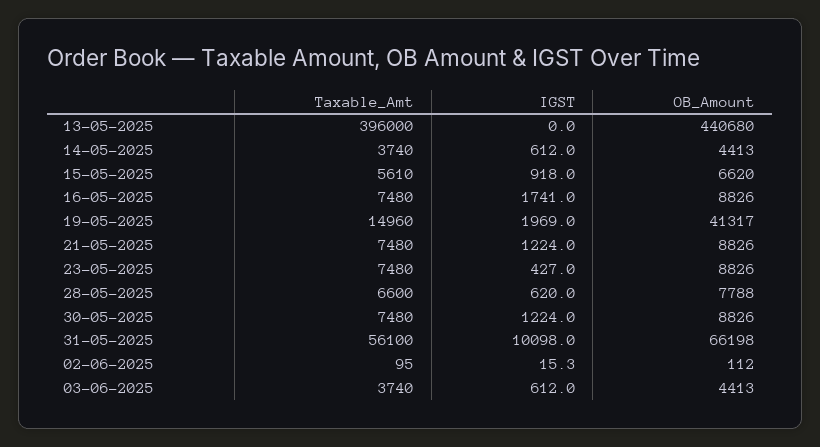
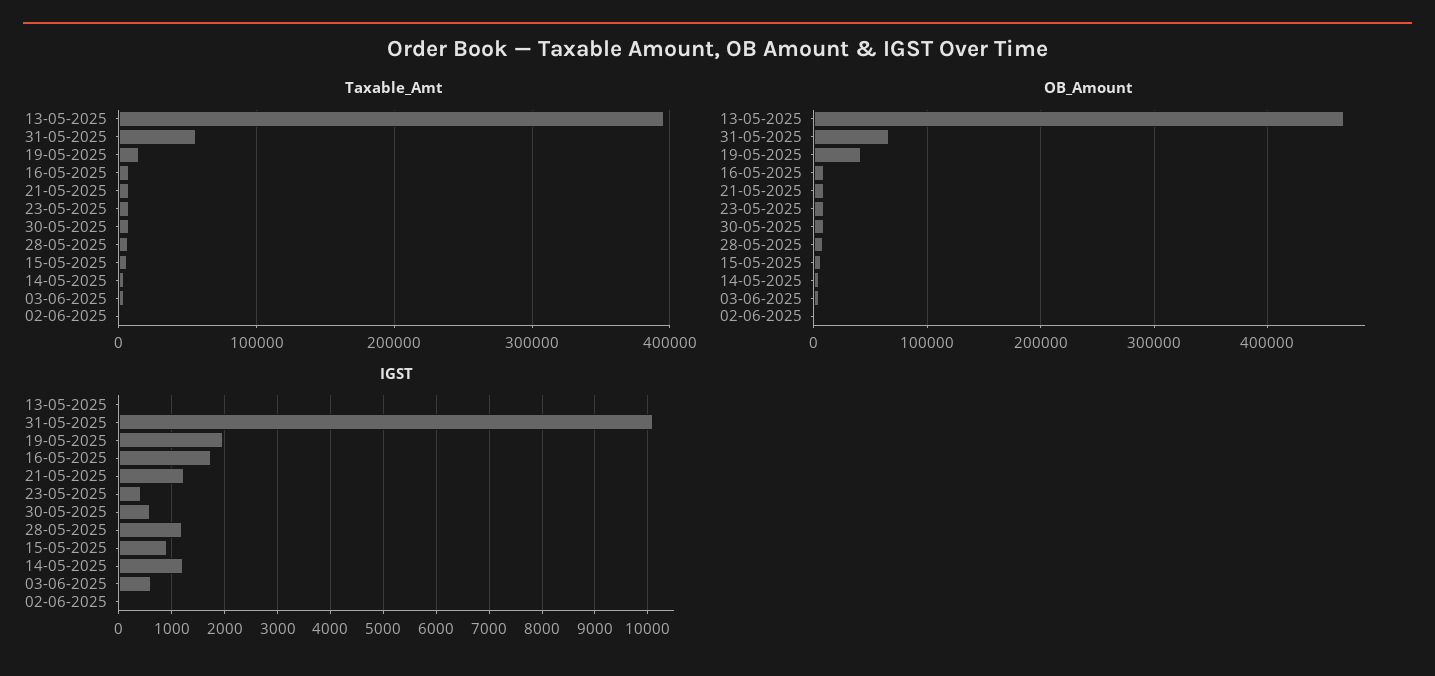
OB_Amount, 13-05-2025: 440680 -> 470000
IGST, 14-05-2025: 612 -> 1200
IGST, 28-05-2025: 620 -> 1200
IGST, 30-05-2025: 1224 -> 600

